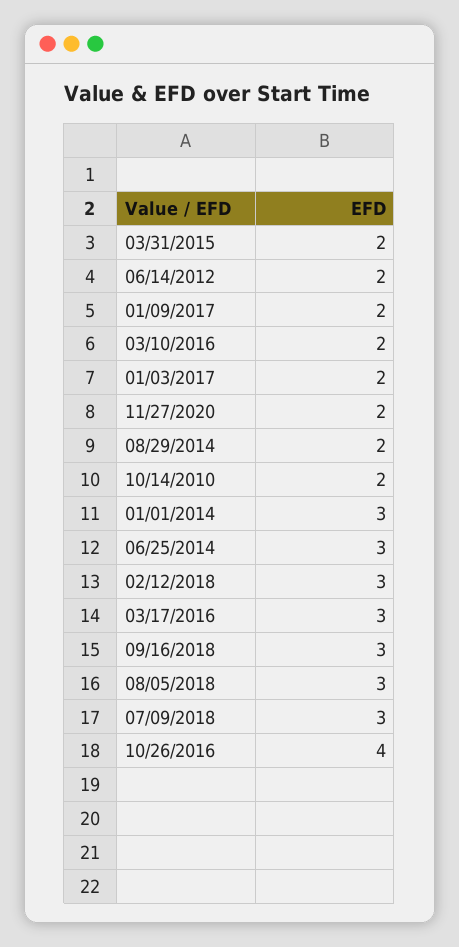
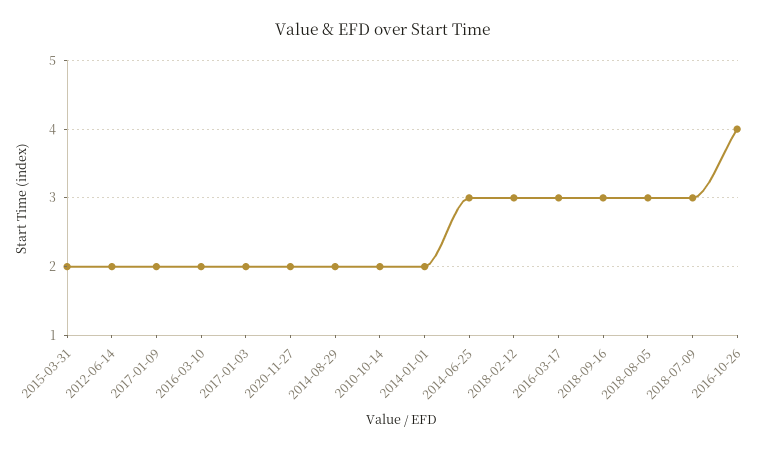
01/01/2014: 3 -> 2

